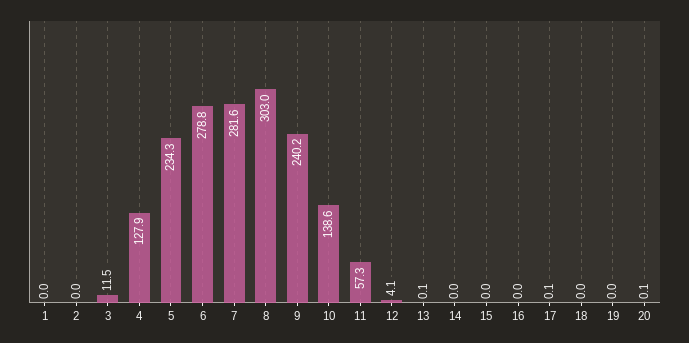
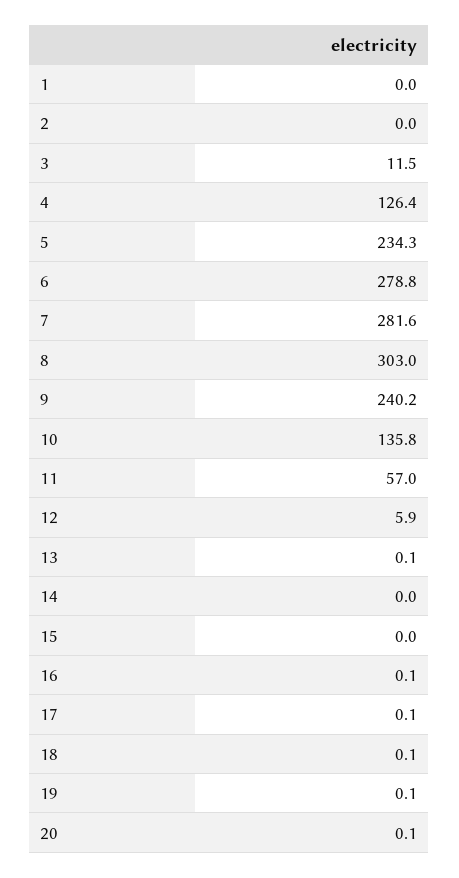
4: 127.9 -> 126.4
10: 138.6 -> 135.8
11: 57.3 -> 57
12: 4.1 -> 5.9
16: 0 -> 0.1
18: 0 -> 0.1
19: 0 -> 0.1

